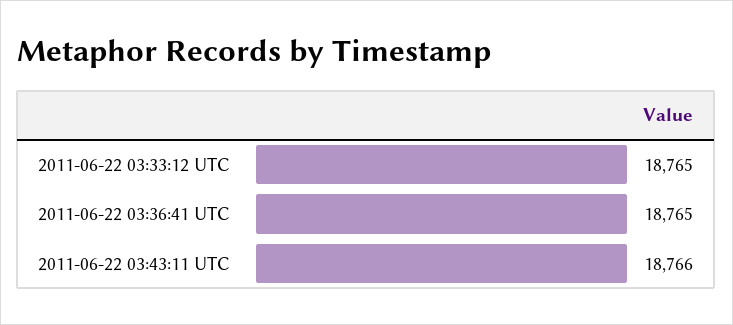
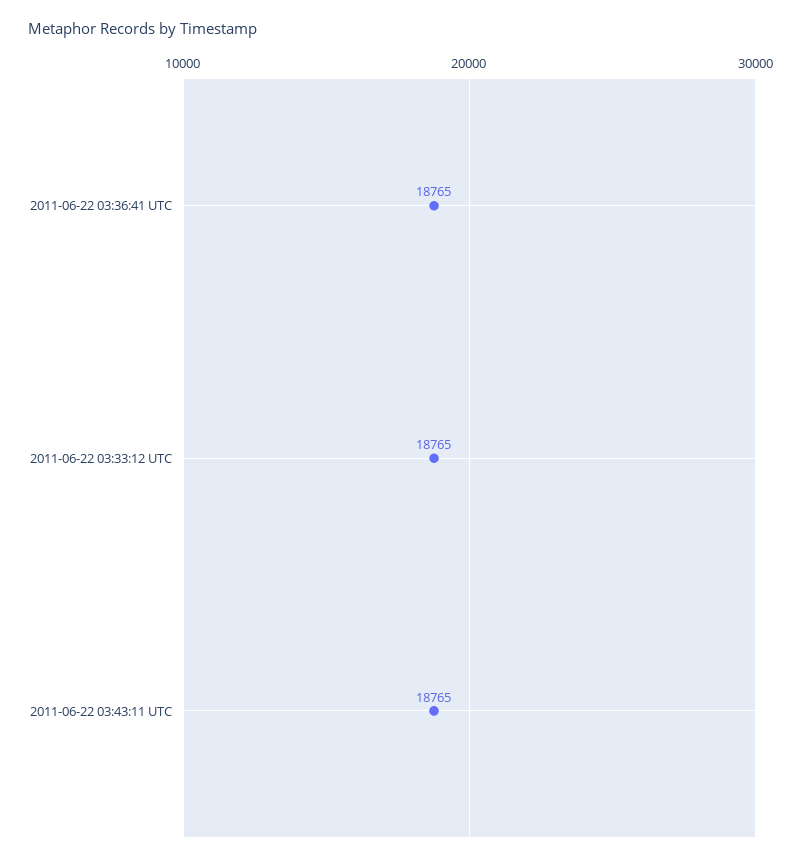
2011-06-22 03:43:11 UTC: 18766 -> 18765

